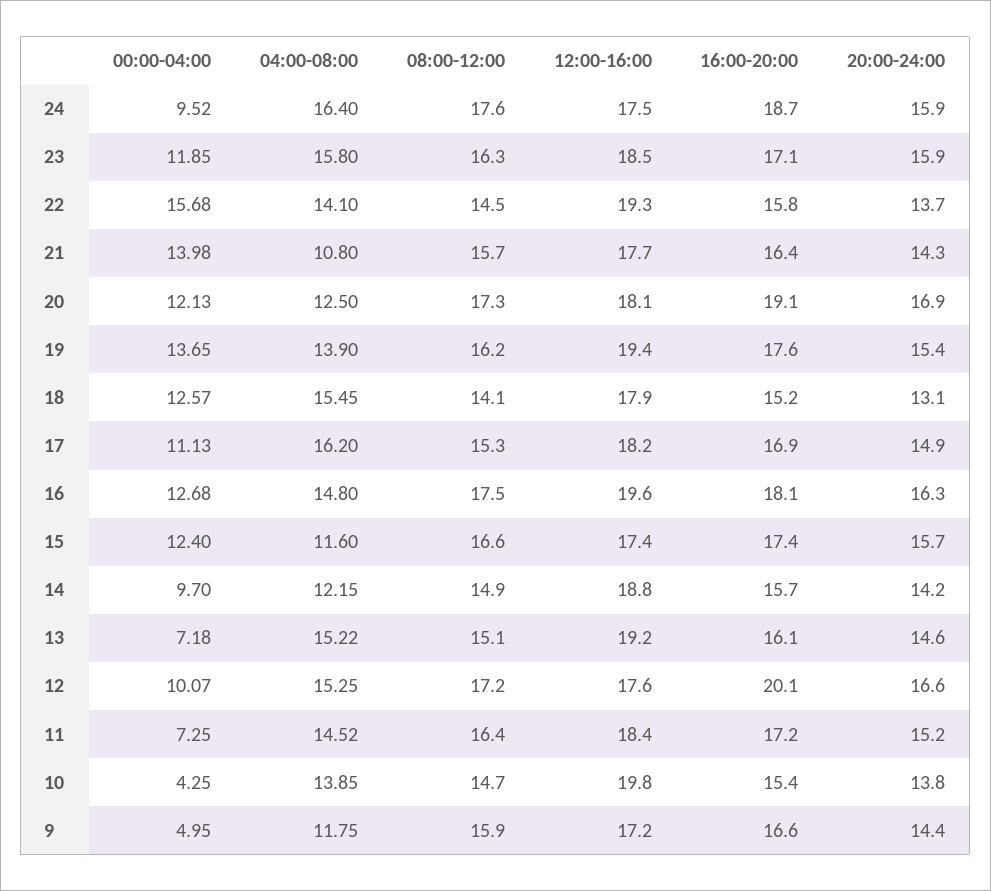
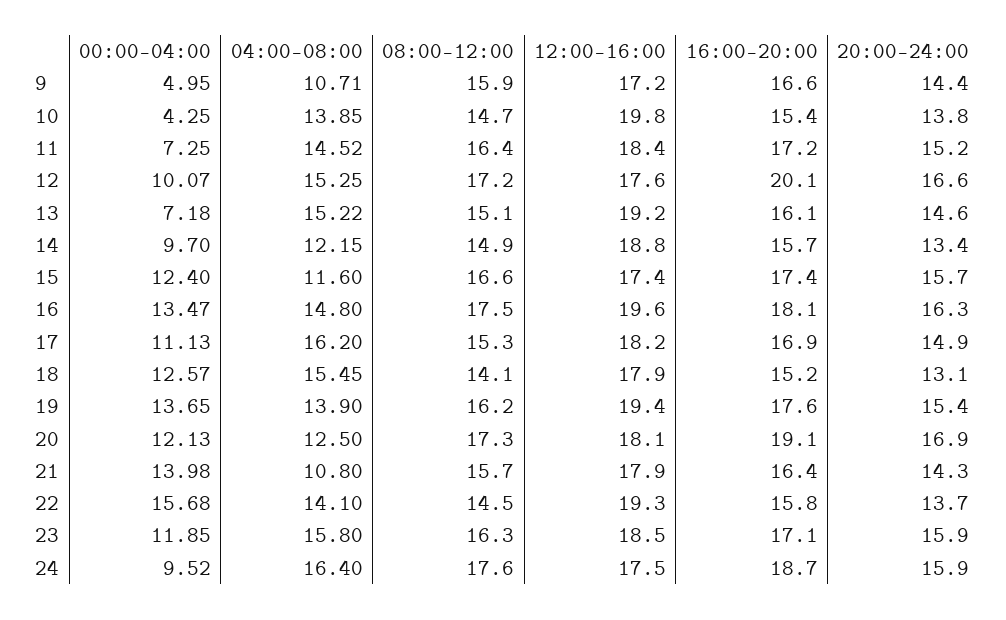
12:00-16:00, 21: 17.7 -> 17.9
00:00-04:00, 16: 12.68 -> 13.47
20:00-24:00, 14: 14.2 -> 13.4
04:00-08:00, 9: 11.75 -> 10.71

